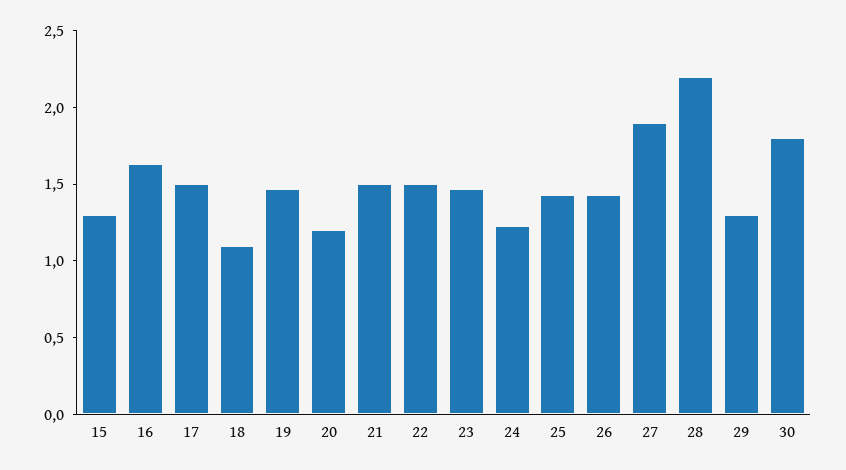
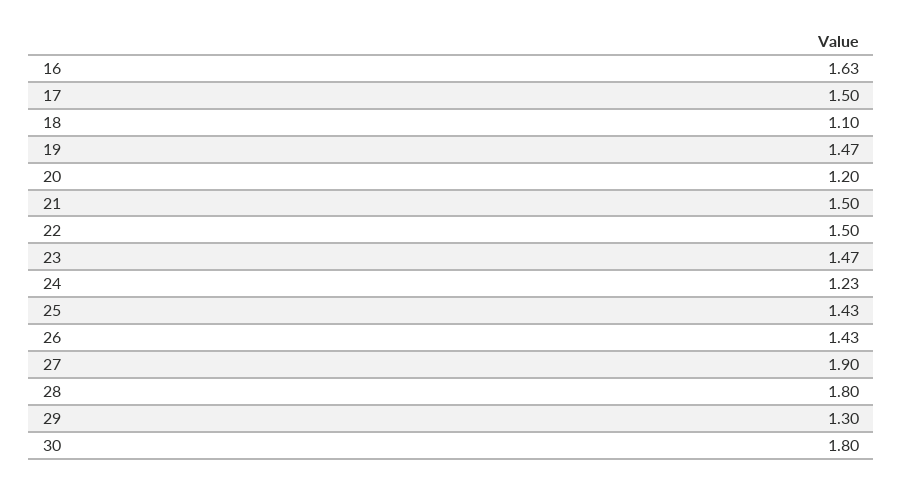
15: 1.3 -> none
28: 2.2 -> 1.8

